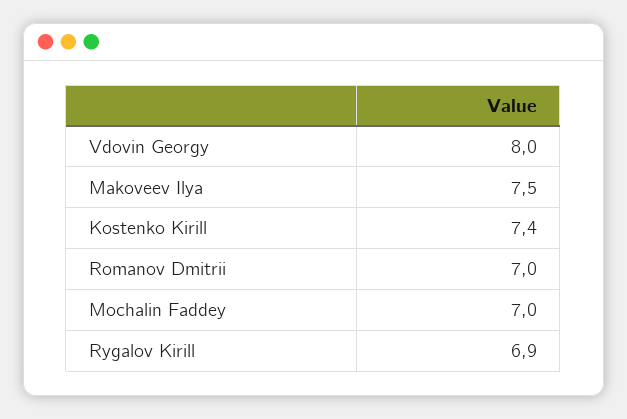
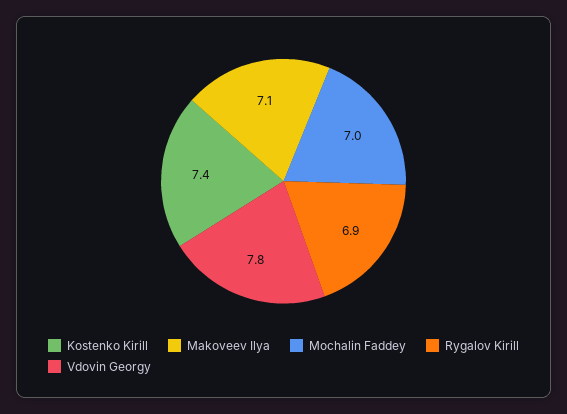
Vdovin Georgy: 8 -> 7.8
Makoveev Ilya: 7.5 -> 7.1
Romanov Dmitrii: 7 -> none

